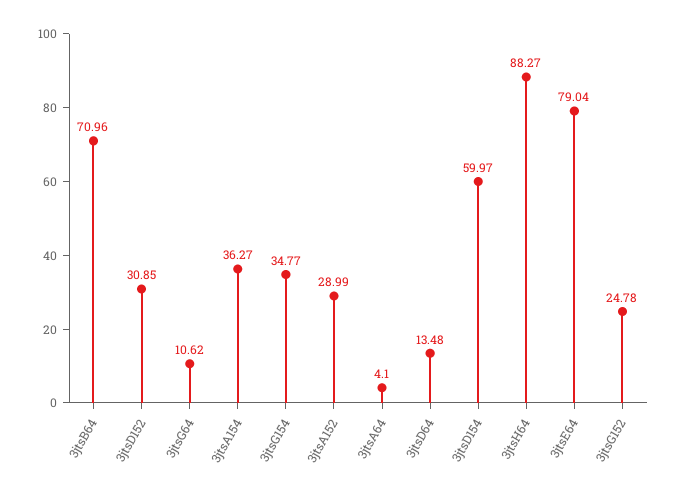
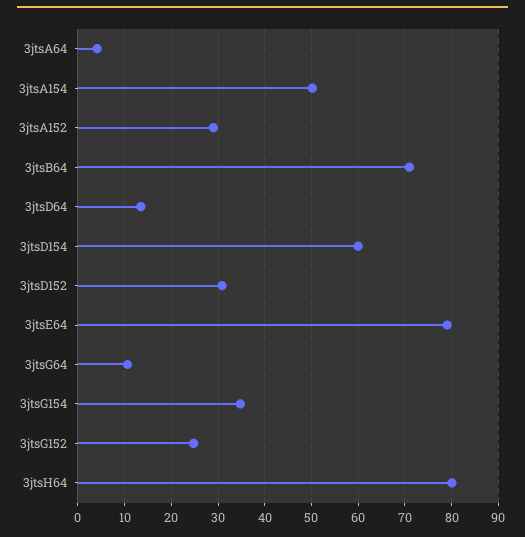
3jtsA154: 36.27 -> 50
3jtsH64: 88.27 -> 80

